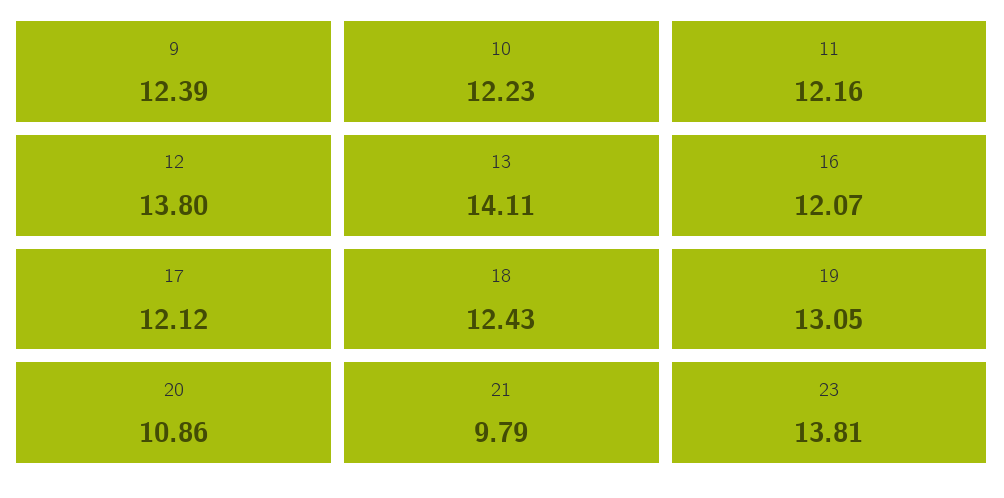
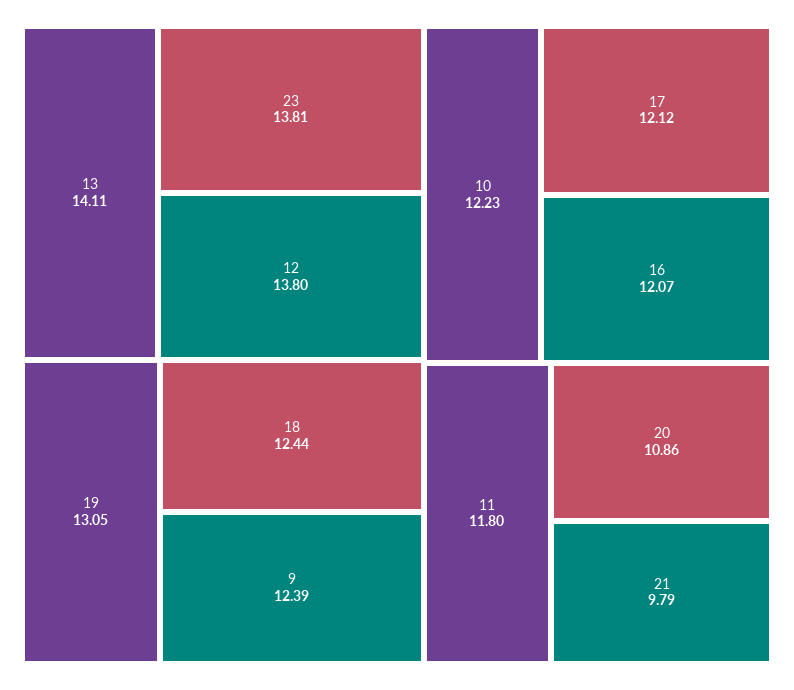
11: 12.16 -> 11.8
18: 12.43 -> 12.44

